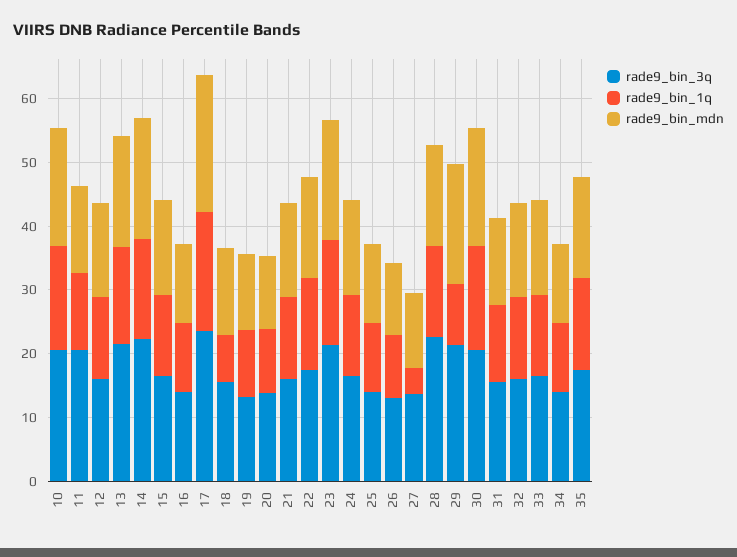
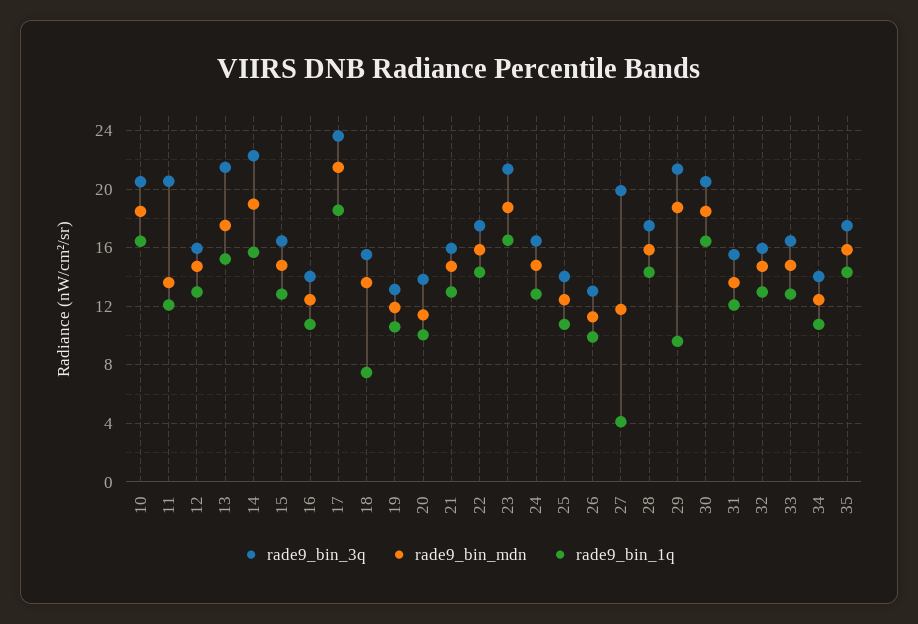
rade9_bin_3q, 27: 14 -> 20
rade9_bin_3q, 28: 22 -> 17.5

